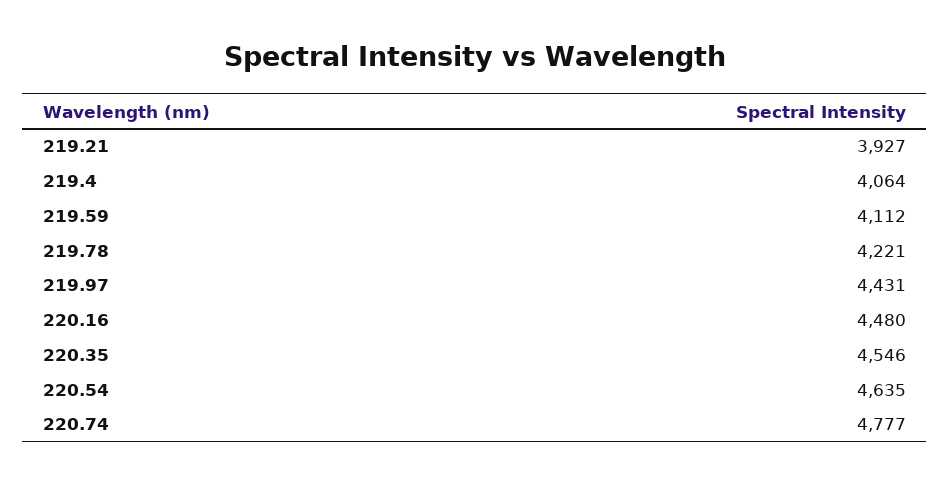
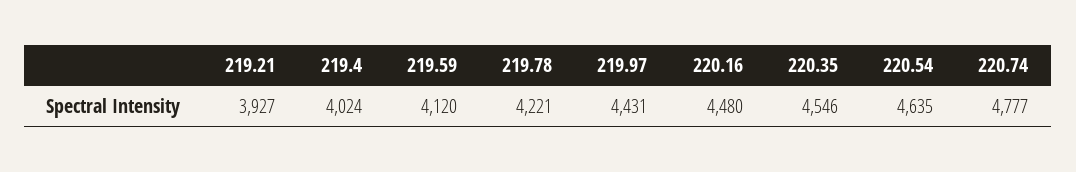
219.4: 4064 -> 4024
219.59: 4112 -> 4120

